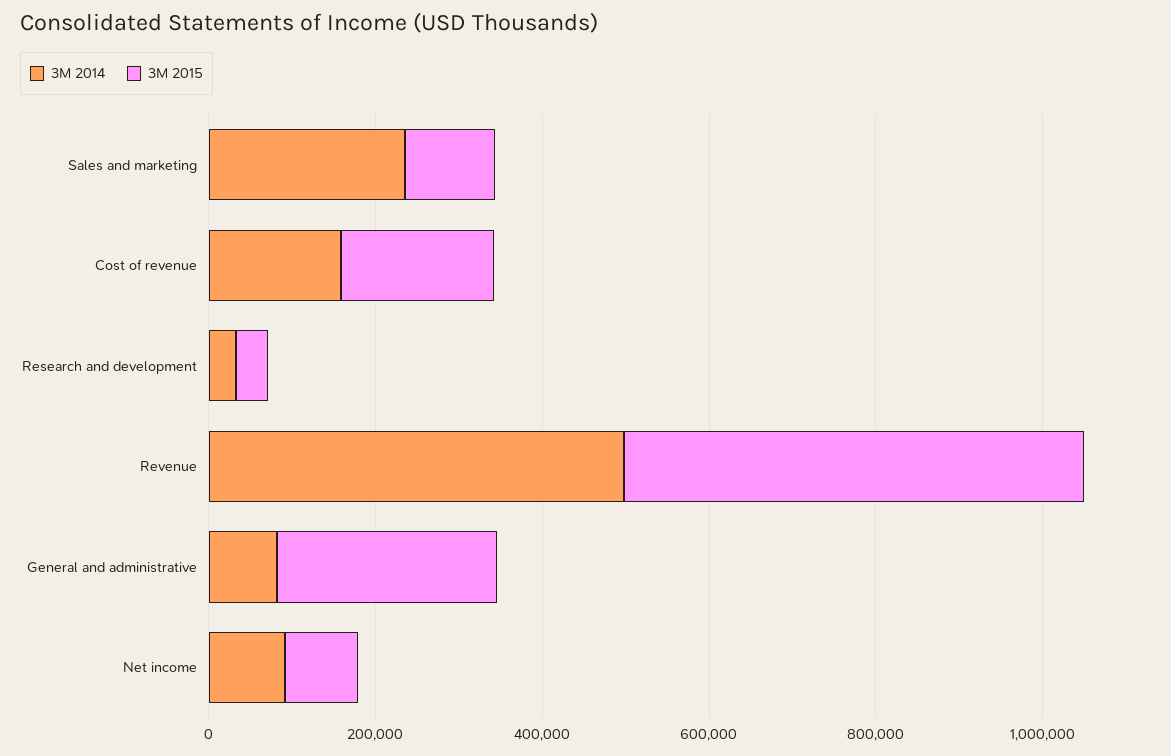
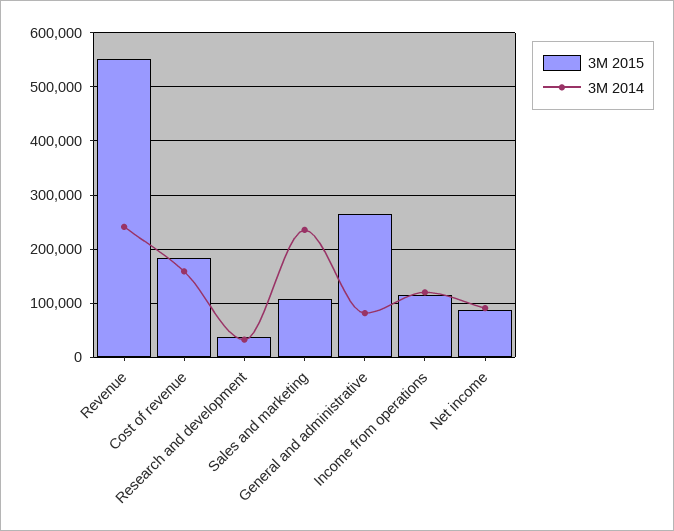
3M 2014, Revenue: 500000 -> 240000
3M 2015, Income from operations: none -> 120000
3M 2014, Income from operations: none -> 120000

